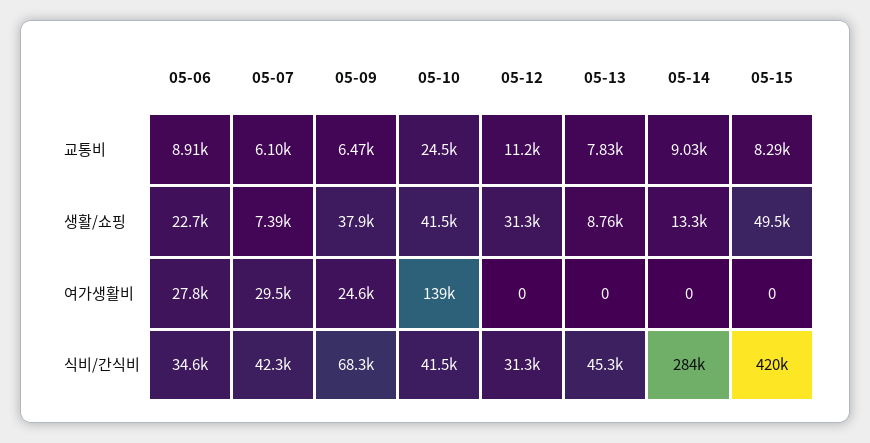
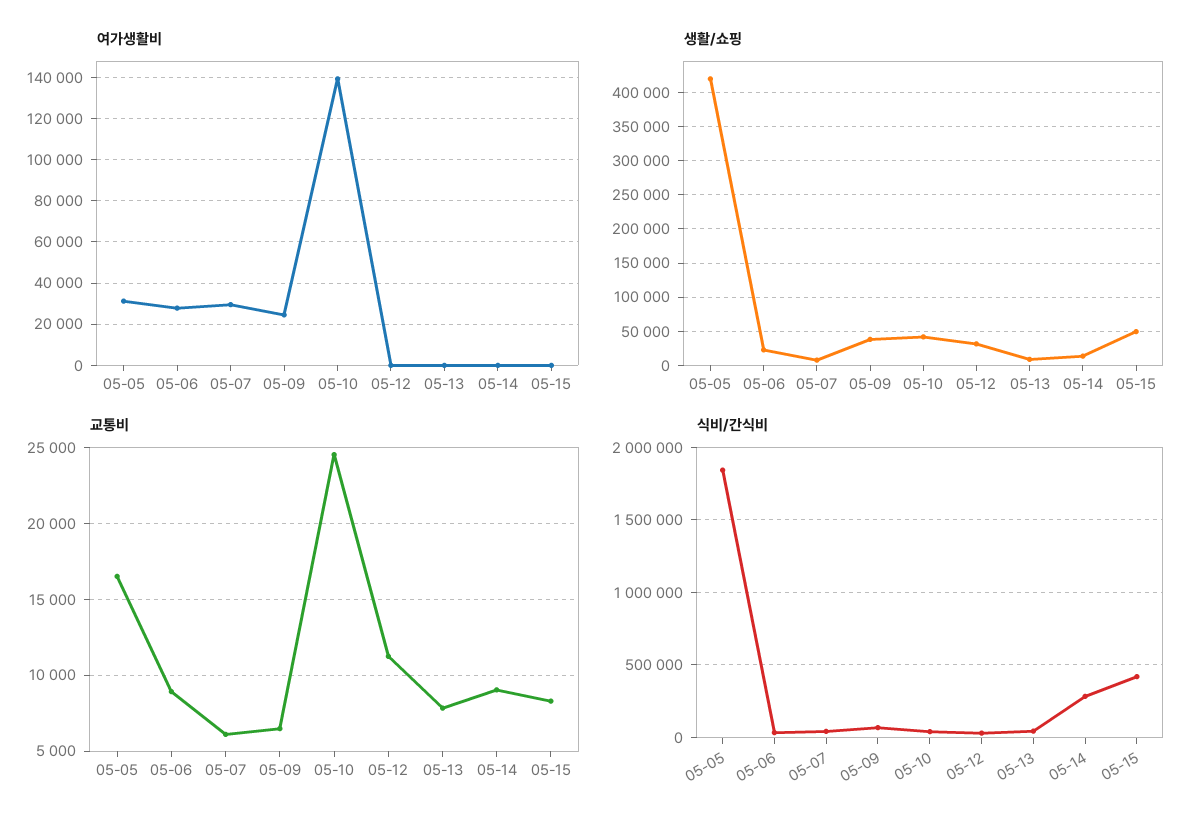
여가생활비, 05-05: none -> 30000
생활/쇼핑, 05-05: none -> 420000
교통비, 05-05: none -> 16500
식비/간식비, 05-05: none -> 1850000

